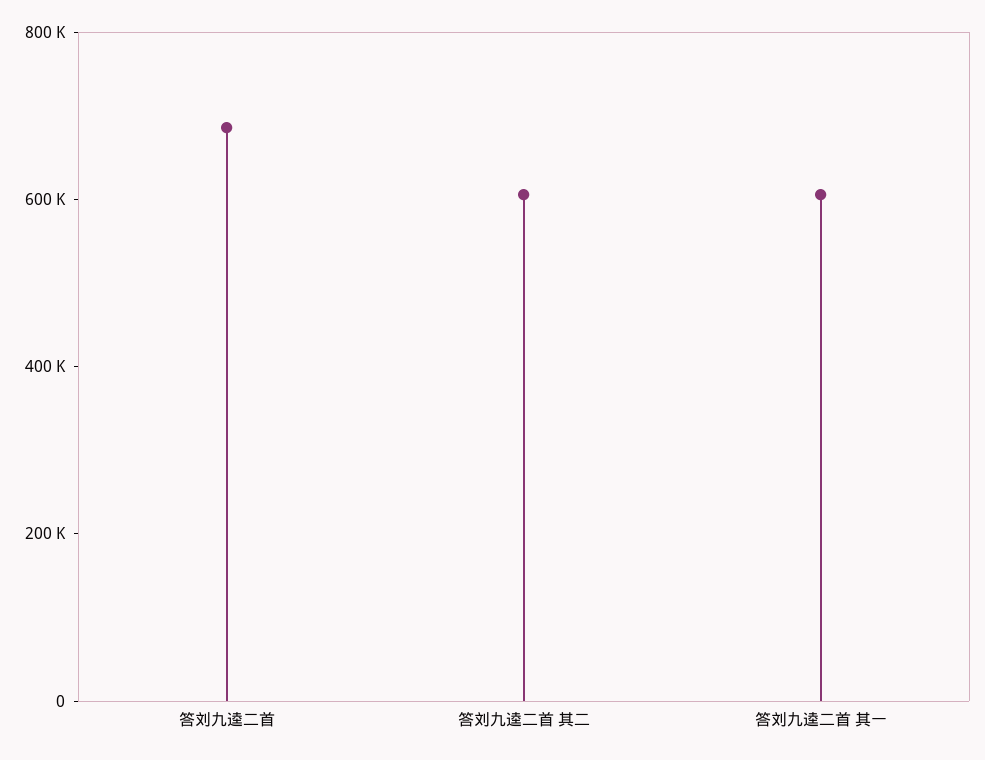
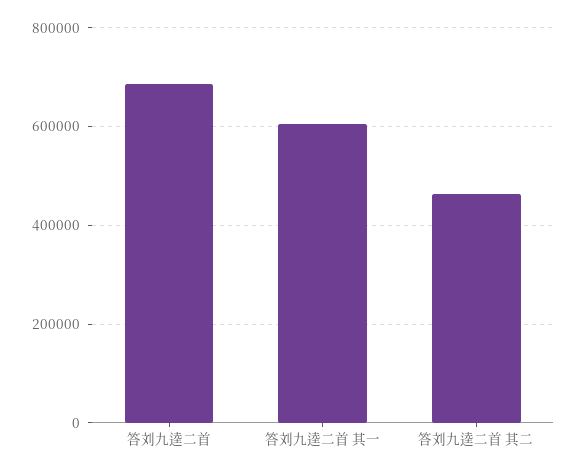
答刘九逵二首 其二: 600000 -> 460000

